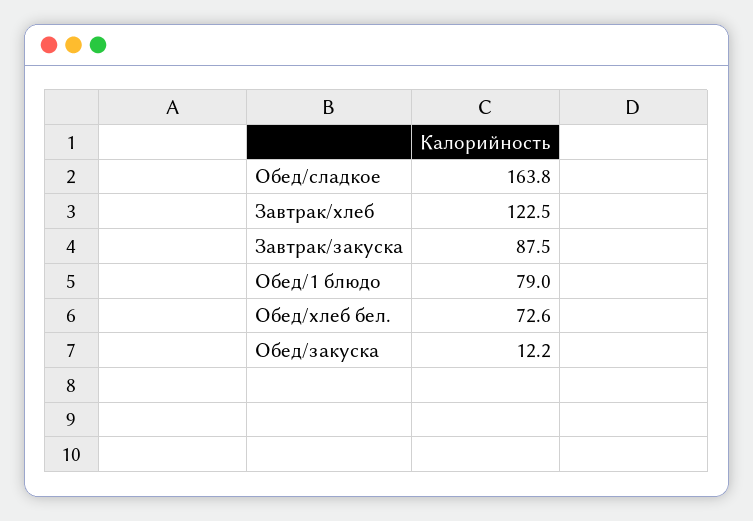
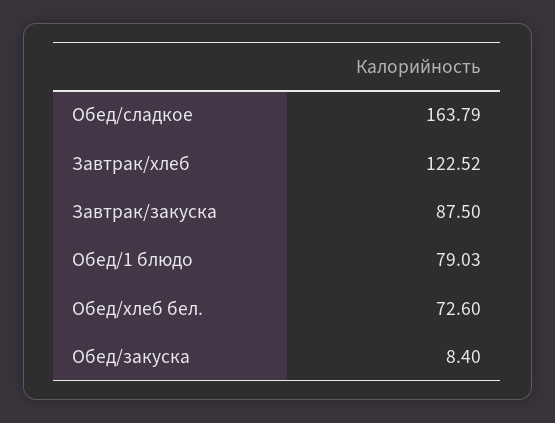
Обед/закуска: 12.2 -> 8.4

